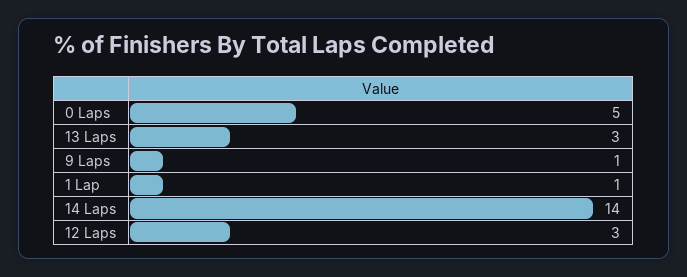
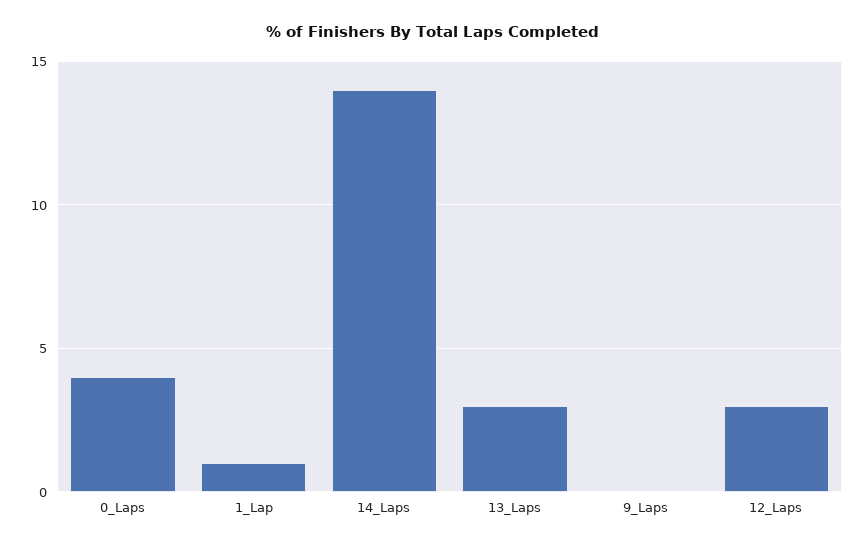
0 Laps: 5 -> 4
9 Laps: 1 -> 0

